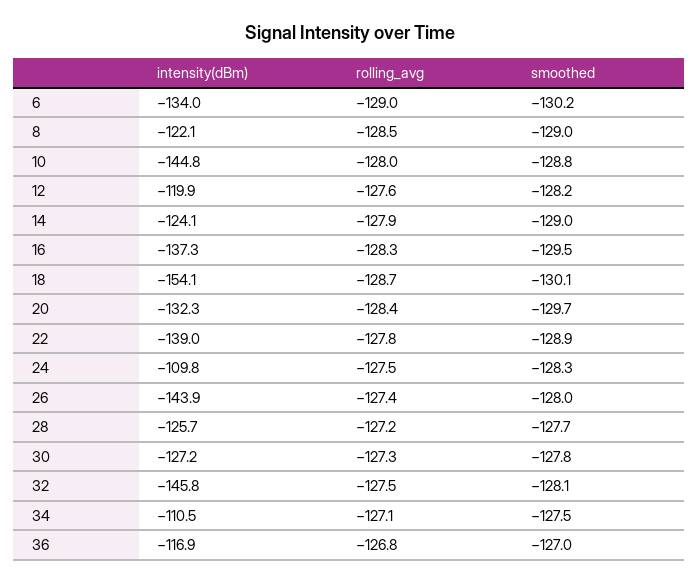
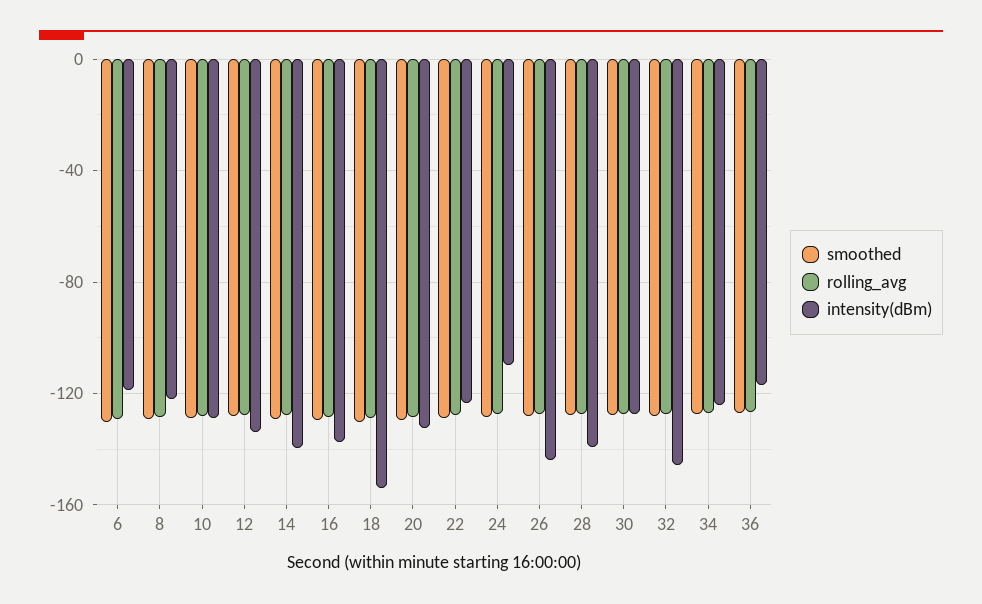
intensity(dBm), 6: -134 -> -120
intensity(dBm), 10: -144.8 -> -130
intensity(dBm), 12: -119.9 -> -135
intensity(dBm), 14: -124.1 -> -140
intensity(dBm), 22: -139 -> -125
intensity(dBm), 28: -125.7 -> -140
intensity(dBm), 34: -110.5 -> -125

